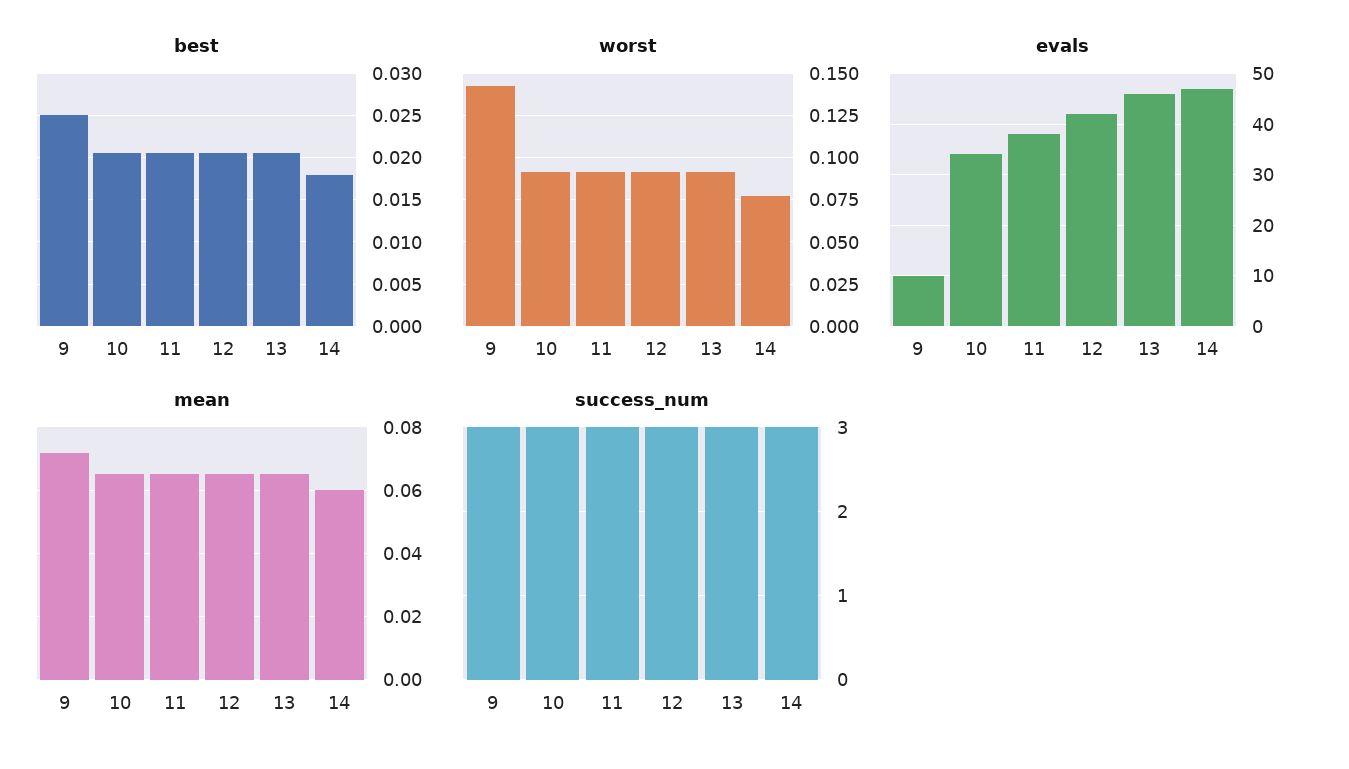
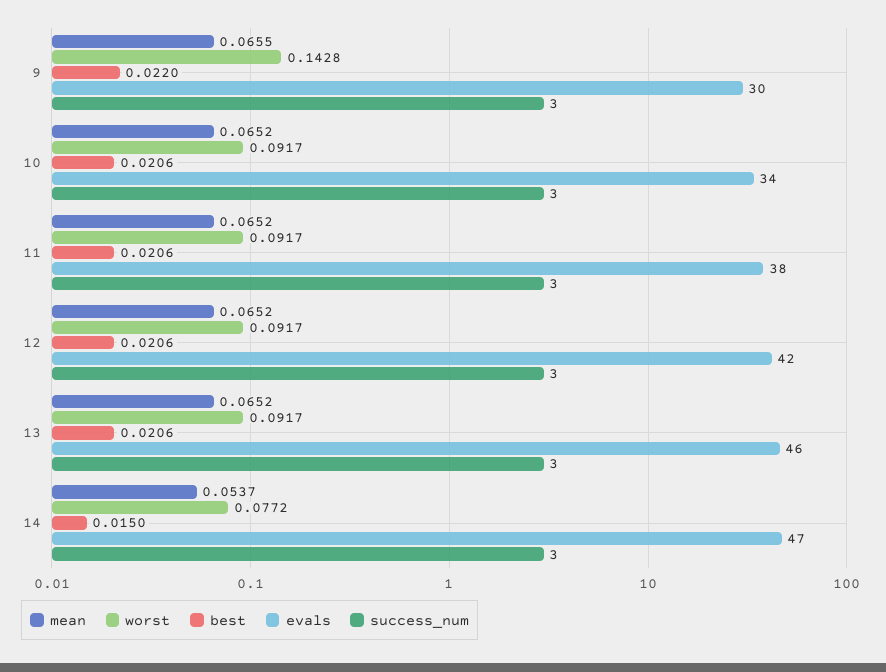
best, 9: 0.025 -> 0.022
best, 14: 0.018 -> 0.015
evals, 9: 10 -> 30
mean, 9: 0.072 -> 0.0655
mean, 14: 0.06 -> 0.0537

